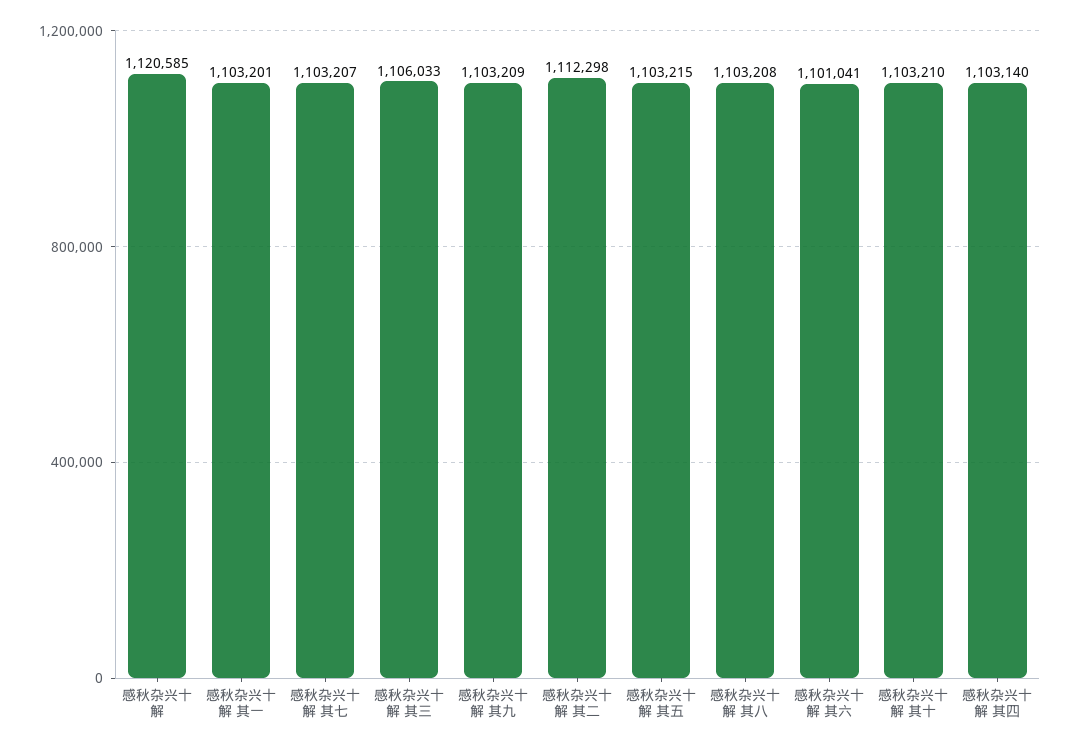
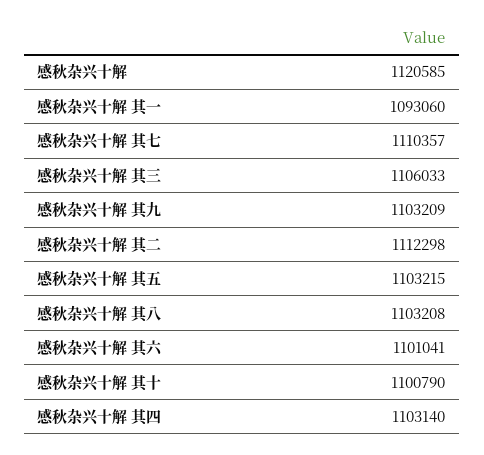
感秋杂兴十解 其一: 1103201 -> 1093060
感秋杂兴十解 其七: 1103207 -> 1110357
感秋杂兴十解 其十: 1103210 -> 1100790

